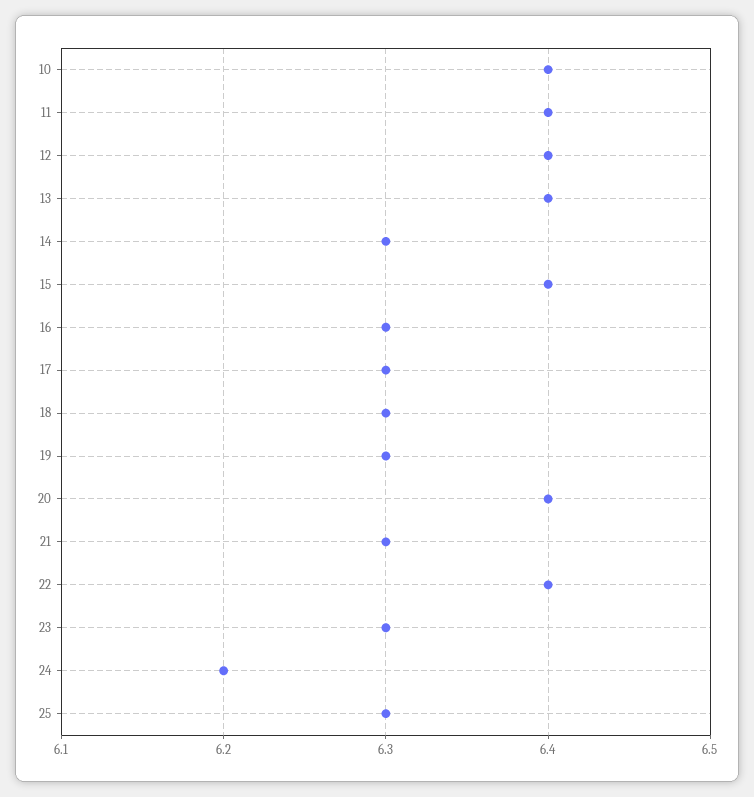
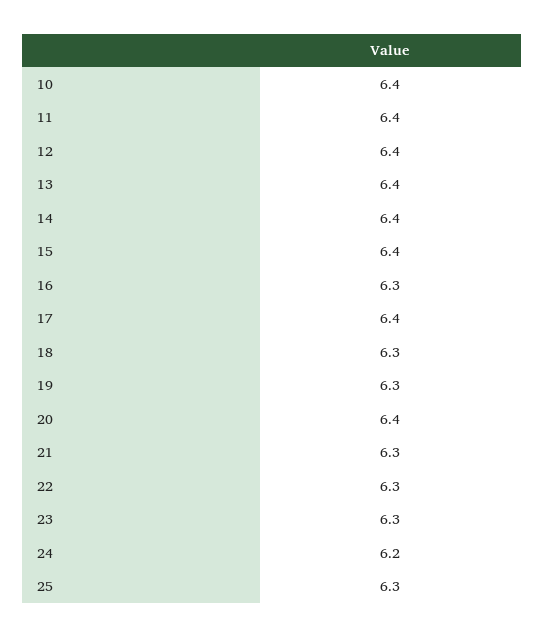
14: 6.3 -> 6.4
17: 6.3 -> 6.4
22: 6.4 -> 6.3

